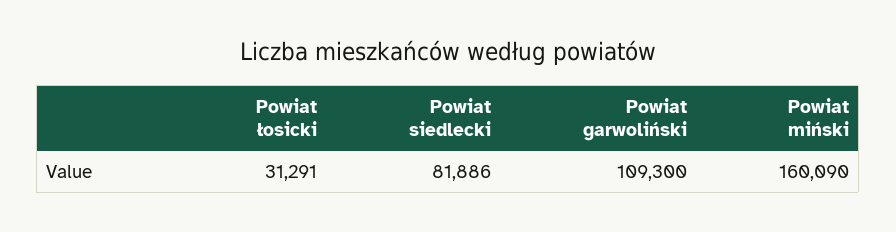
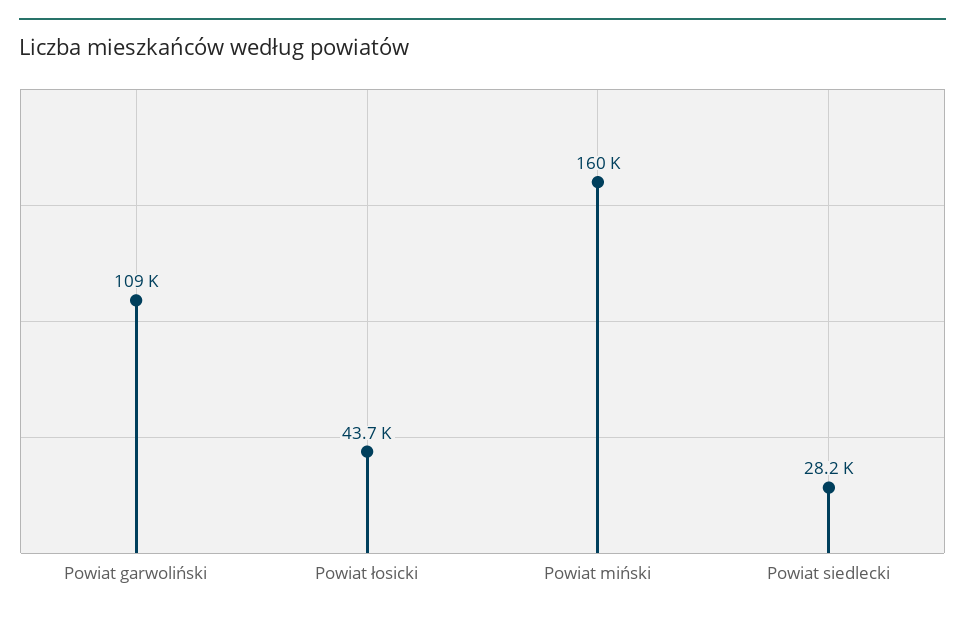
Powiat łosicki: 31291 -> 43700
Powiat siedlecki: 81886 -> 28200

